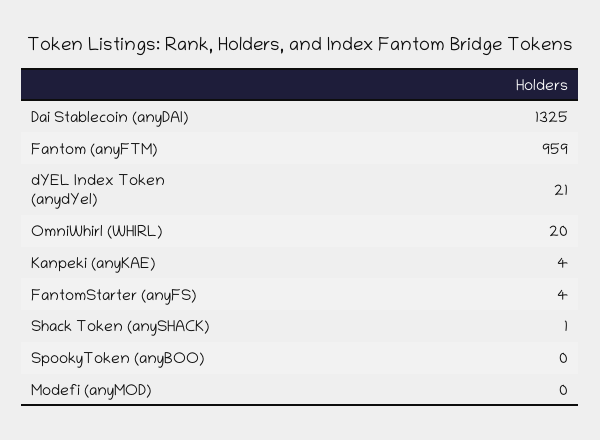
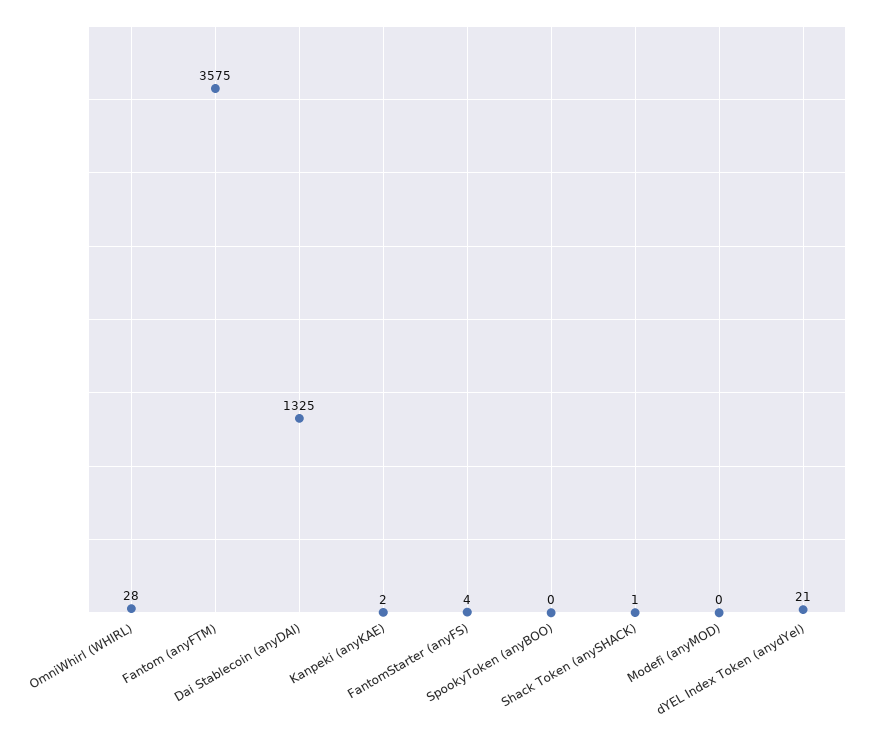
Fantom (anyFTM): 959 -> 3575
OmniWhirl (WHIRL): 20 -> 28
Kanpeki (anyKAE): 4 -> 2

